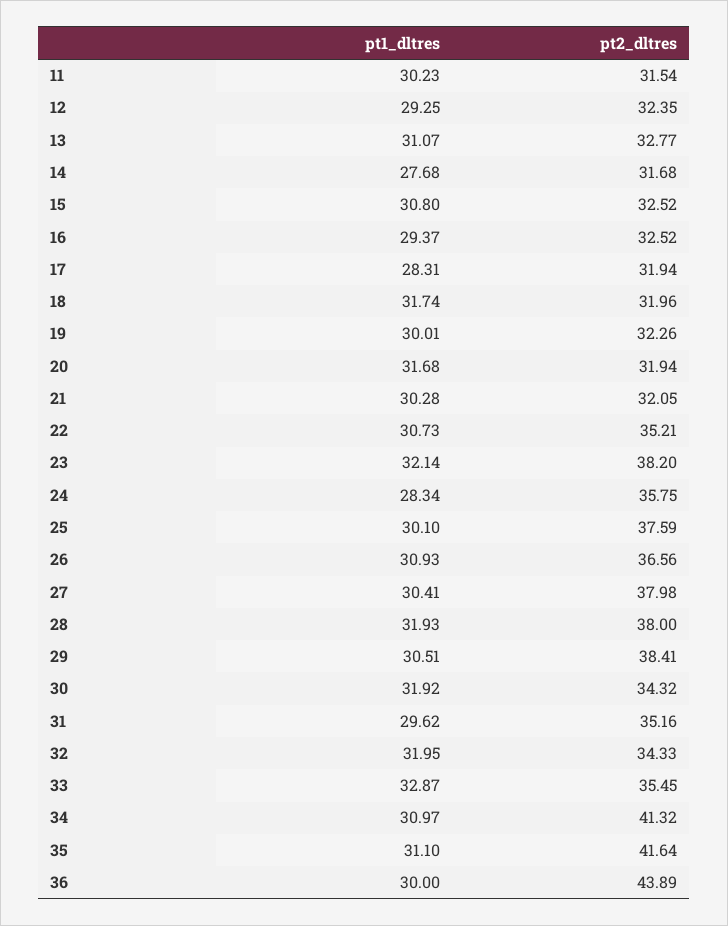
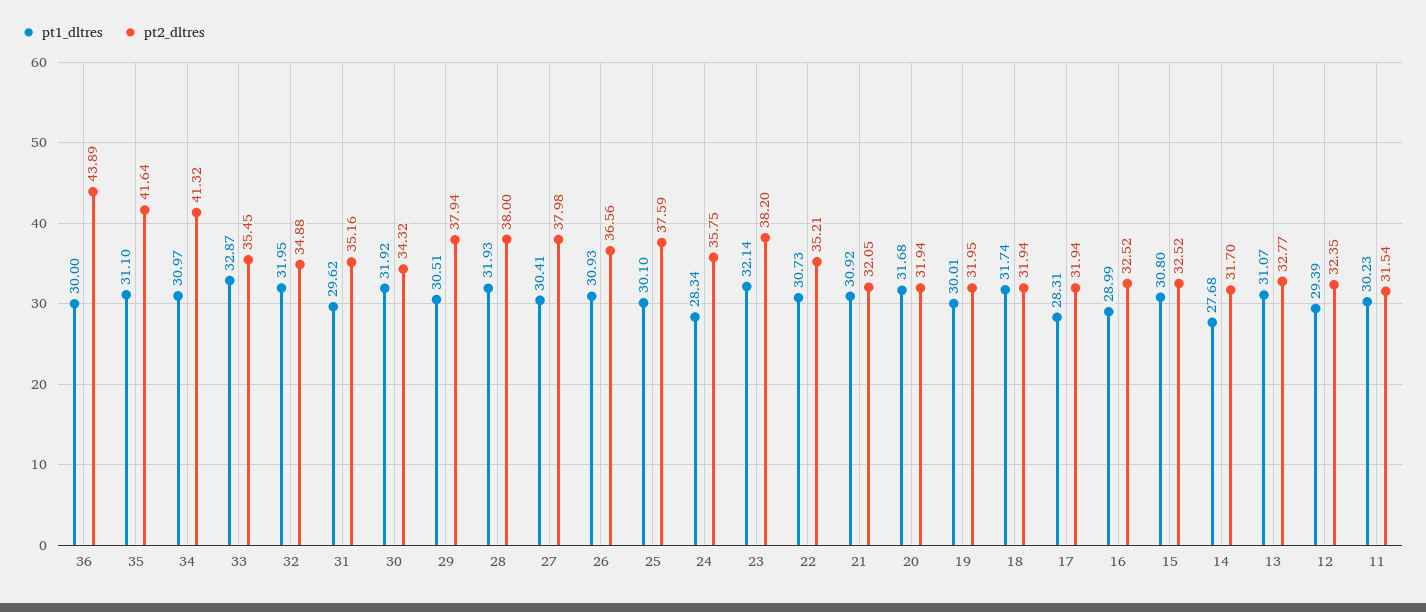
pt1_dltres, 12: 29.25 -> 29.39
pt2_dltres, 14: 31.68 -> 31.7
pt1_dltres, 16: 29.37 -> 28.99
pt2_dltres, 18: 31.96 -> 31.94
pt2_dltres, 19: 32.26 -> 31.95
pt1_dltres, 21: 30.28 -> 30.92
pt2_dltres, 29: 38.41 -> 37.94
pt2_dltres, 32: 34.33 -> 34.88

